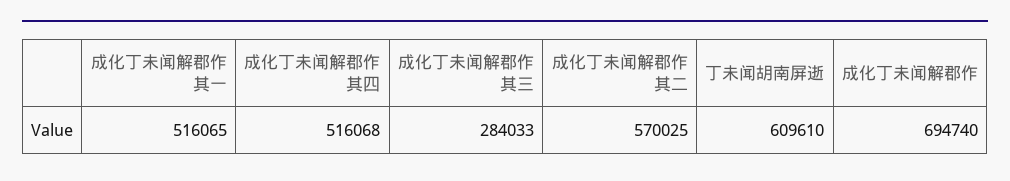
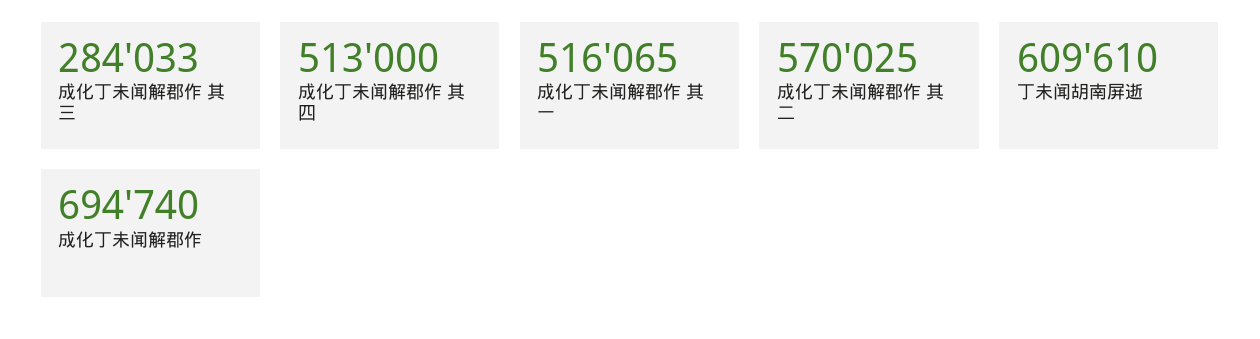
成化丁未闻解郡作 其四: 516068 -> 513000

